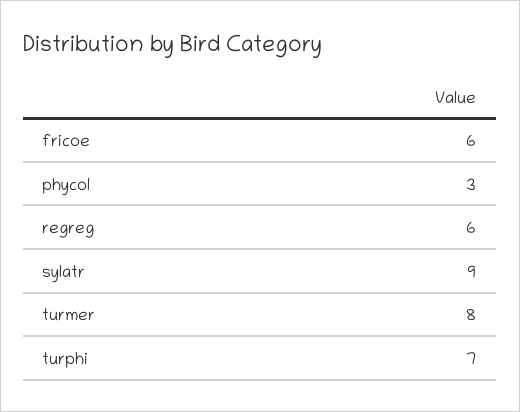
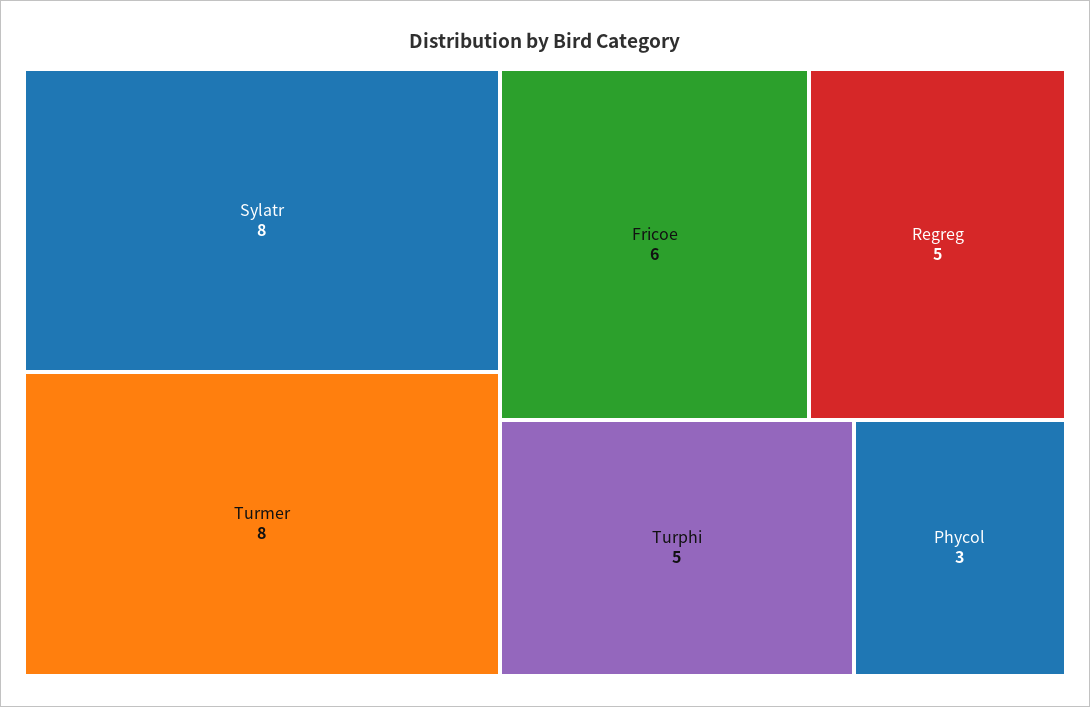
regreg: 6 -> 5
sylatr: 9 -> 8
turphi: 7 -> 5

